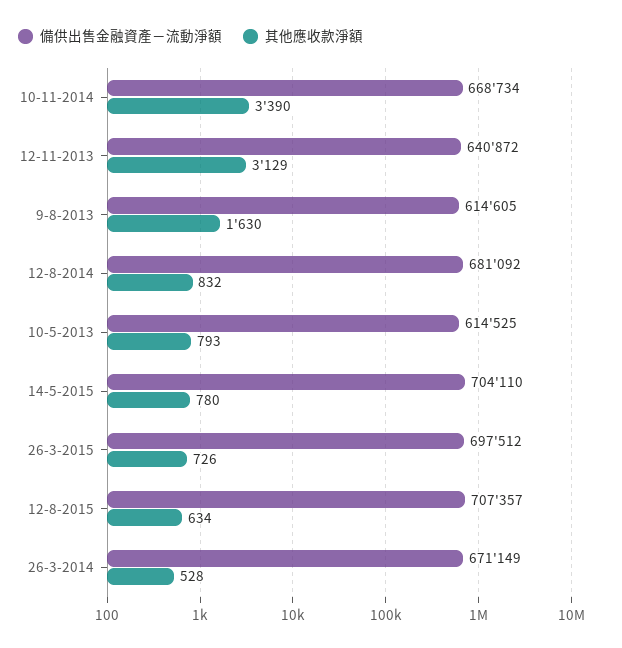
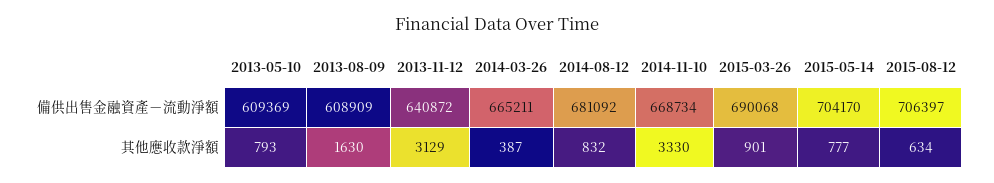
其他應收款淨額, 10-11-2014: 3390 -> 3330
備供出售金融資產－流動淨額, 9-8-2013: 614605 -> 608909
備供出售金融資產－流動淨額, 10-5-2013: 614525 -> 609369
備供出售金融資產－流動淨額, 14-5-2015: 704110 -> 704170
其他應收款淨額, 14-5-2015: 780 -> 777
備供出售金融資產－流動淨額, 26-3-2015: 697512 -> 690068
其他應收款淨額, 26-3-2015: 726 -> 901
備供出售金融資產－流動淨額, 12-8-2015: 707357 -> 706397
備供出售金融資產－流動淨額, 26-3-2014: 671149 -> 665211
其他應收款淨額, 26-3-2014: 528 -> 387

